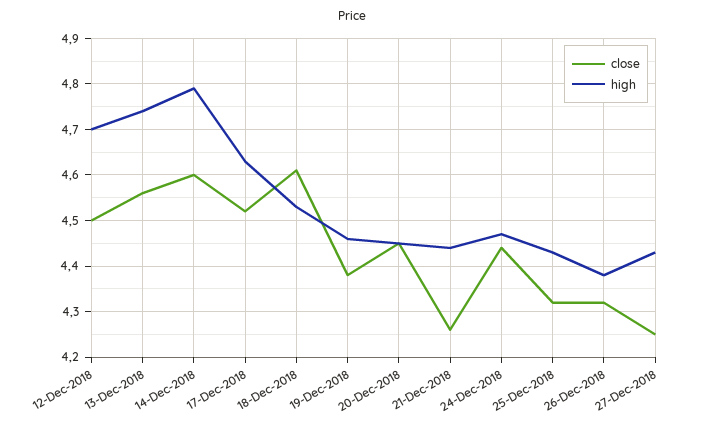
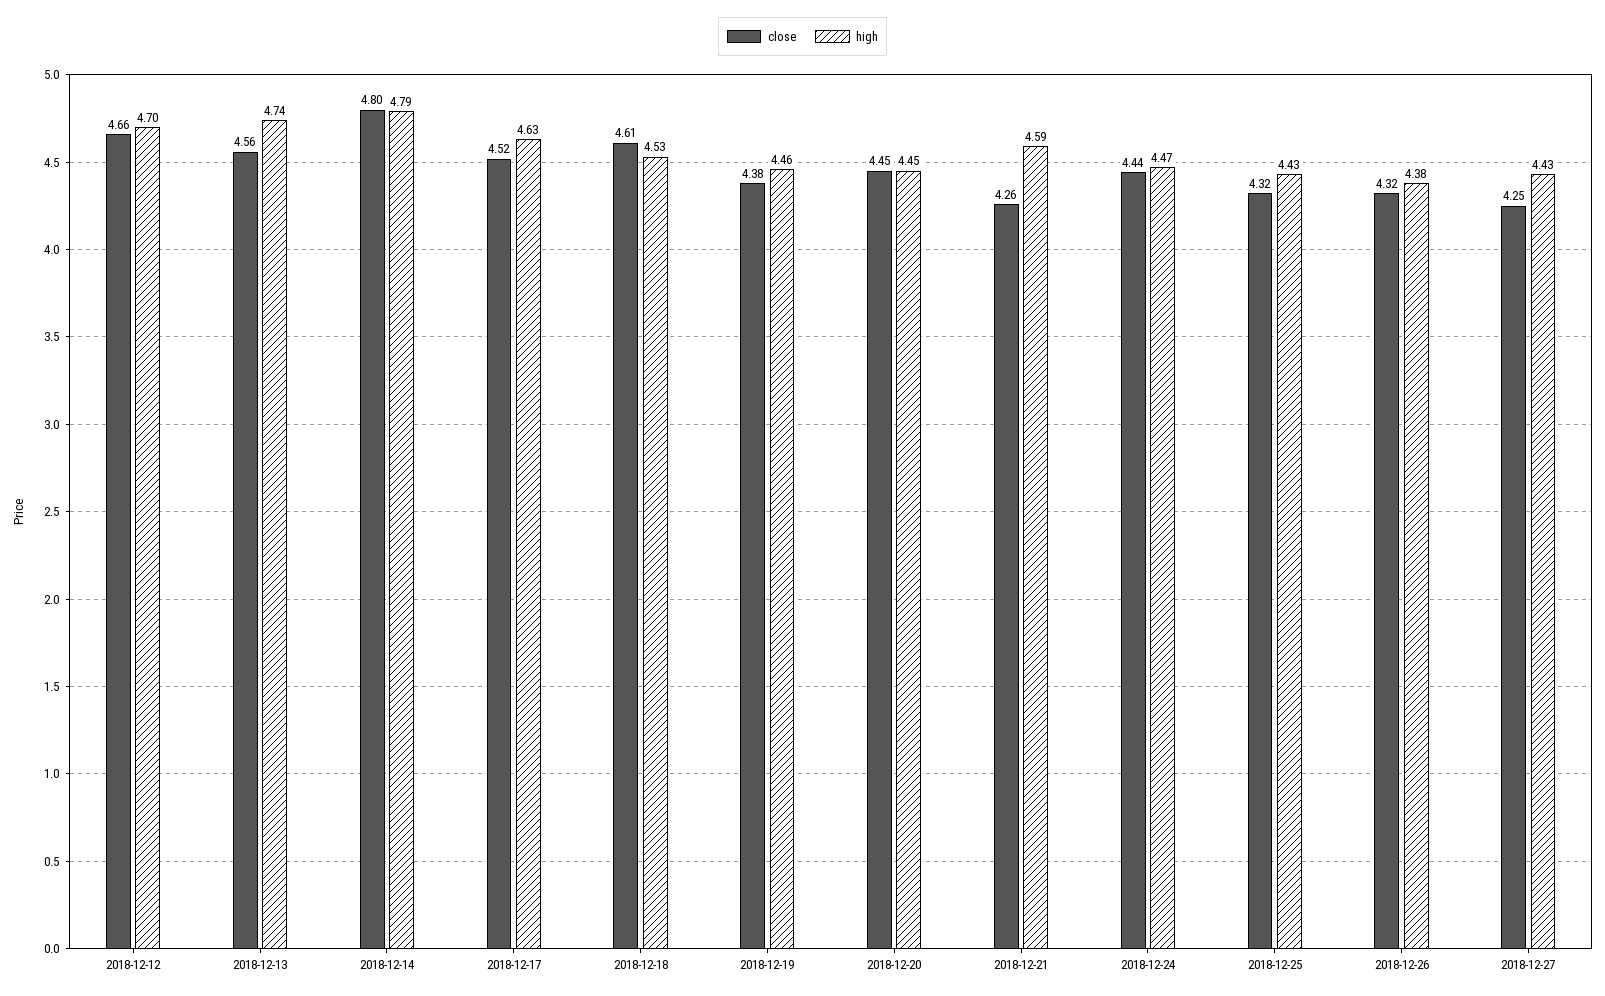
close, 12-Dec-2018: 4.5 -> 4.66
close, 14-Dec-2018: 4.6 -> 4.8
high, 21-Dec-2018: 4.45 -> 4.59

